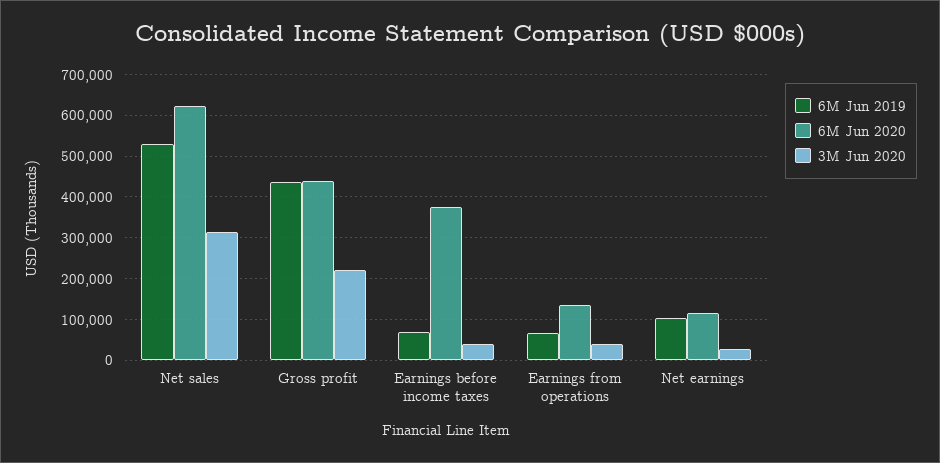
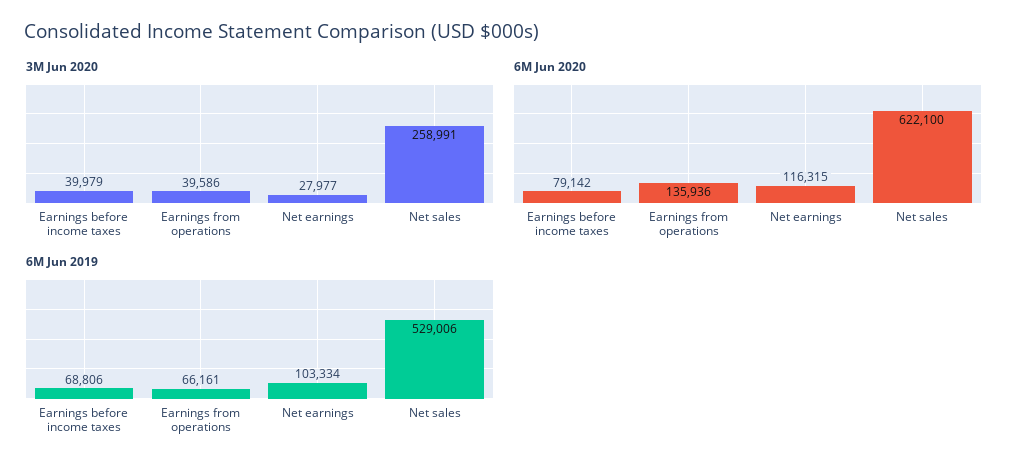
3M Jun 2020, Net sales: 320000 -> 258991
6M Jun 2019, Gross profit: 440000 -> none
6M Jun 2020, Gross profit: 440000 -> none
3M Jun 2020, Gross profit: 220000 -> none
6M Jun 2020, Earnings before income taxes: 380000 -> 79142

